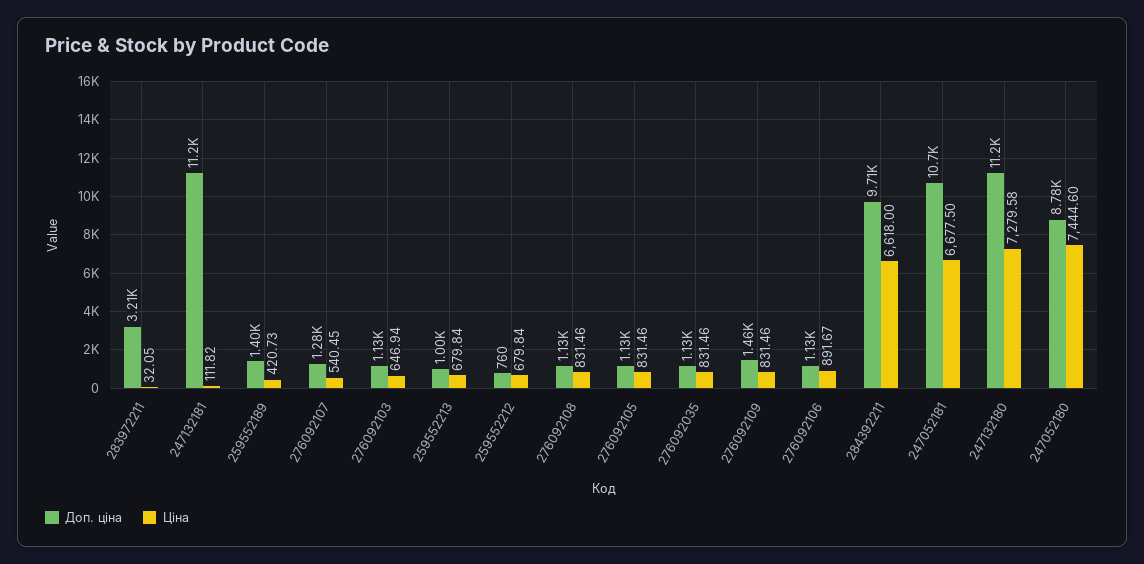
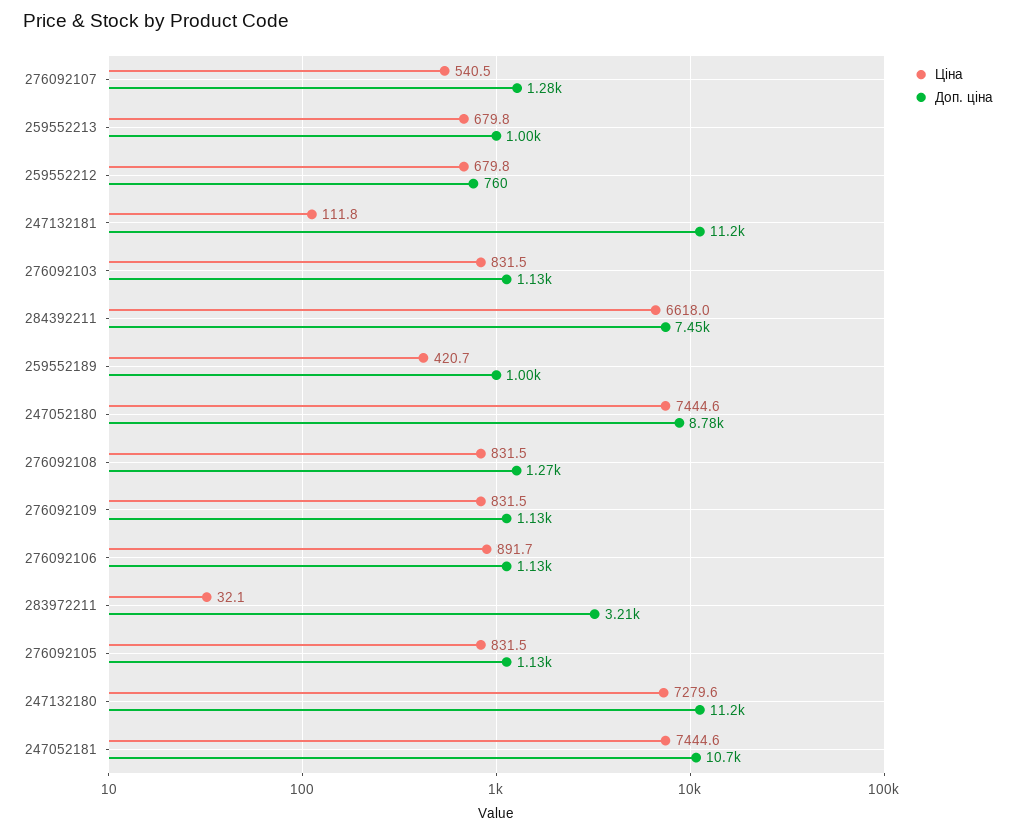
Доп. ціна, 259552189: 1400 -> 1000
Ціна, 276092103: 646.94 -> 831.5
Доп. ціна, 276092108: 1130 -> 1270
Доп. ціна, 276092035: 1130 -> none
Ціна, 276092035: 831.46 -> none
Доп. ціна, 276092109: 1460 -> 1130
Доп. ціна, 284392211: 9710 -> 7450
Ціна, 247052181: 6677.5 -> 7444.6

